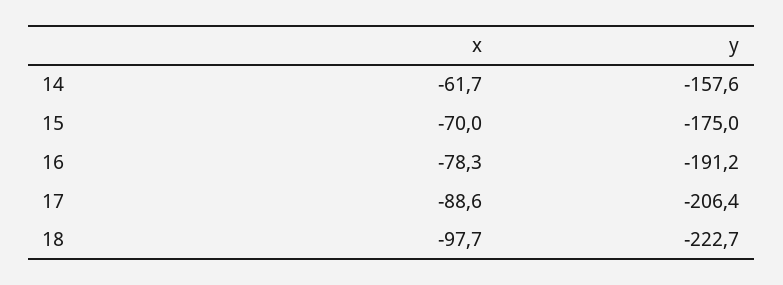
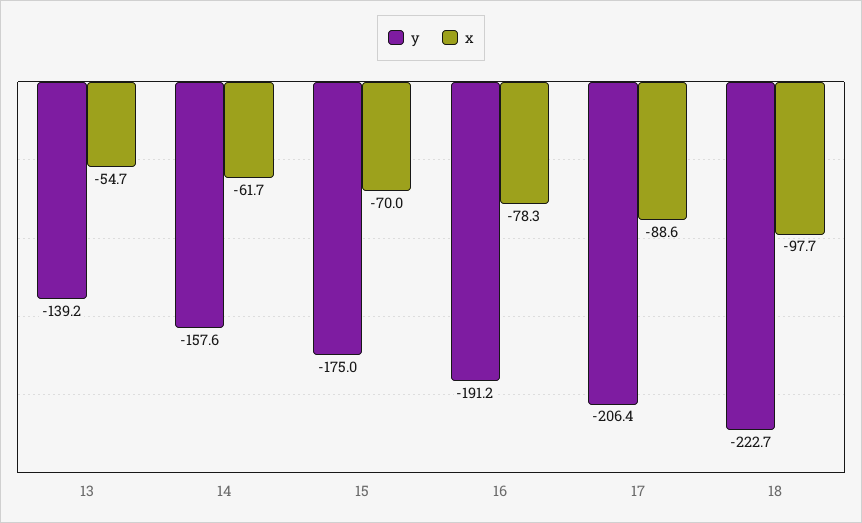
y, 13: none -> -139.2
x, 13: none -> -54.7

